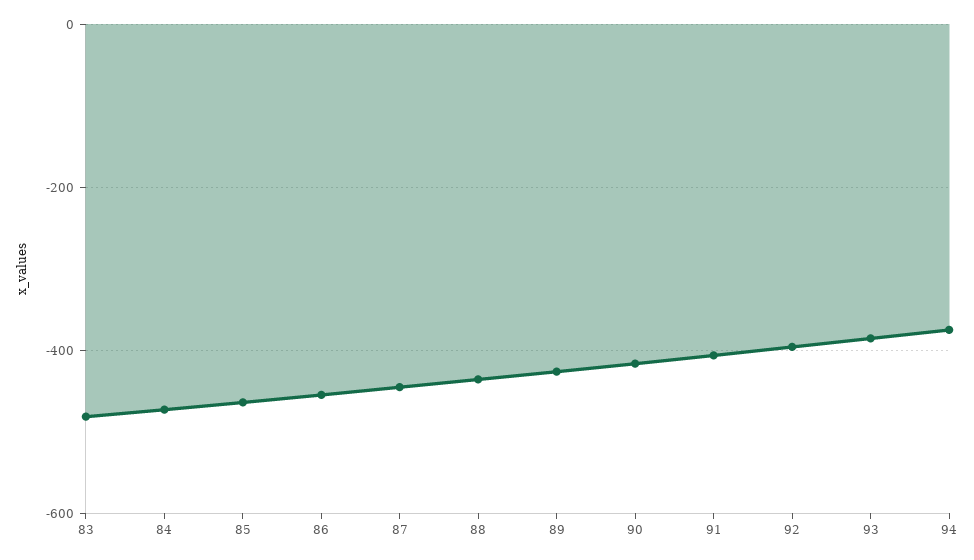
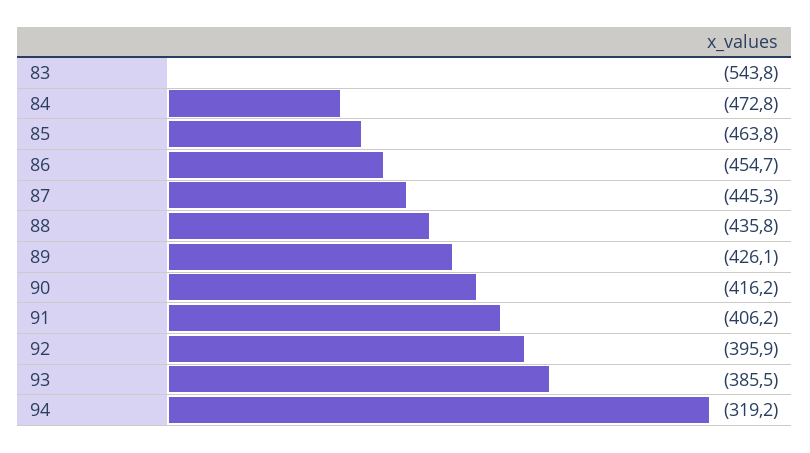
83: -480 -> -543.8
94: -380 -> -319.2

